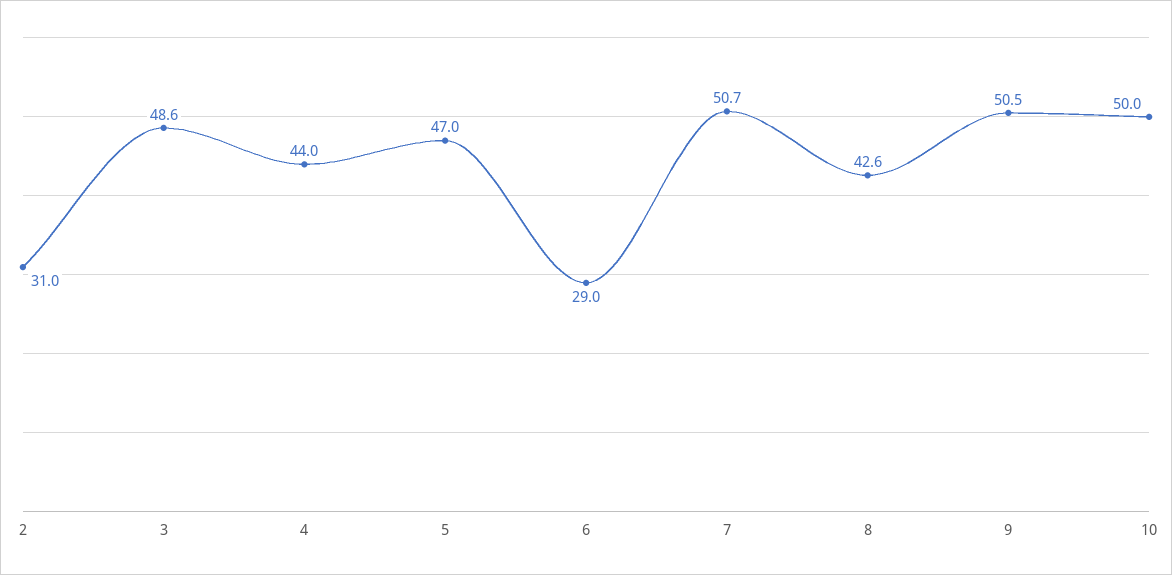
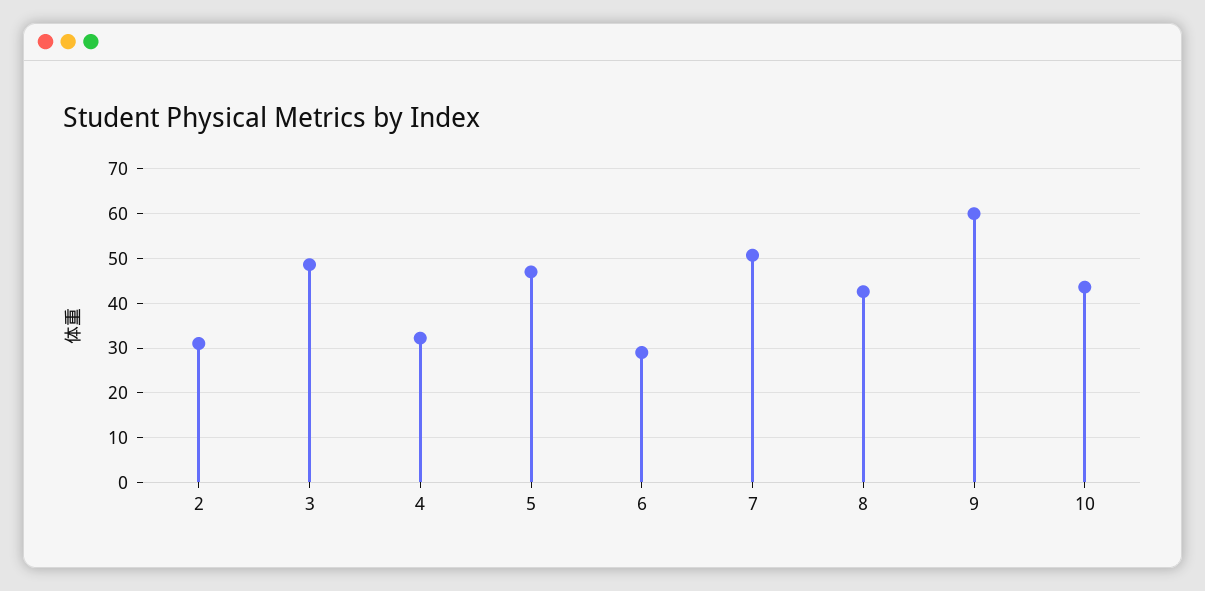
4: 44 -> 32
9: 50.5 -> 60
10: 50 -> 44

